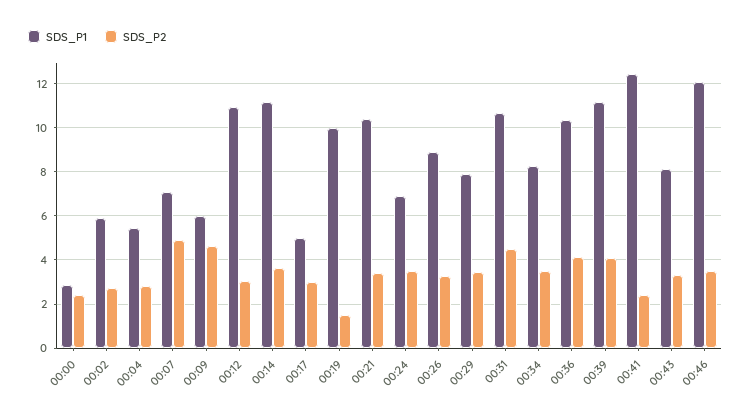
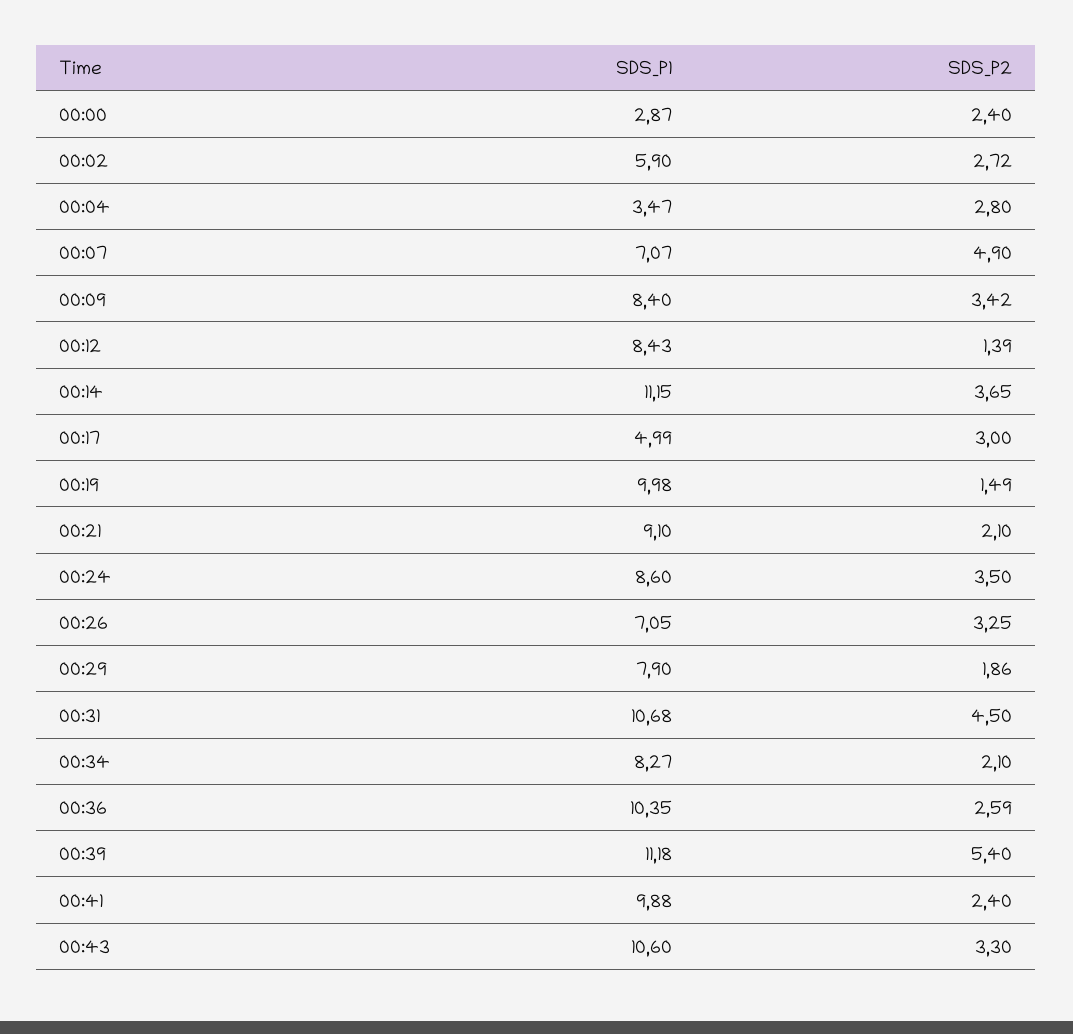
SDS_P1, 00:04: 5.5 -> 3.47
SDS_P1, 00:09: 6 -> 8.4
SDS_P2, 00:09: 4.5 -> 3.42
SDS_P1, 00:12: 11 -> 8.43
SDS_P2, 00:12: 3 -> 1.39
SDS_P1, 00:21: 10.5 -> 9.1
SDS_P2, 00:21: 3.5 -> 2.1
SDS_P1, 00:24: 7 -> 8.6
SDS_P1, 00:26: 9 -> 7.05
SDS_P2, 00:29: 3.5 -> 1.86
SDS_P2, 00:34: 3.5 -> 2.1
SDS_P2, 00:36: 4 -> 2.59
SDS_P2, 00:39: 4 -> 5.4
SDS_P1, 00:41: 12.5 -> 9.88
SDS_P1, 00:43: 8 -> 10.6
SDS_P1, 00:46: 12 -> none
SDS_P2, 00:46: 3.5 -> none

